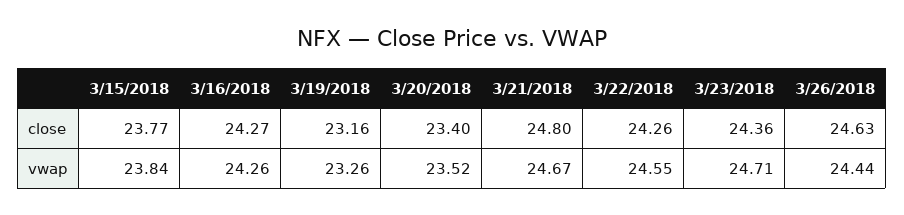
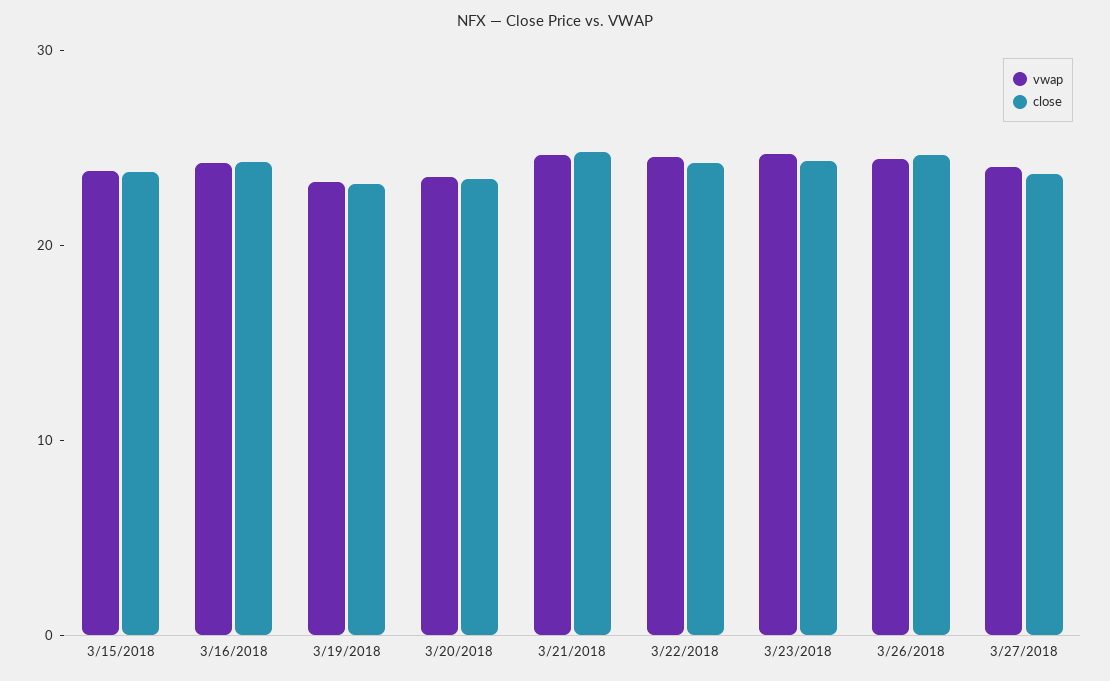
vwap, 3/27/2018: none -> 24
close, 3/27/2018: none -> 24

